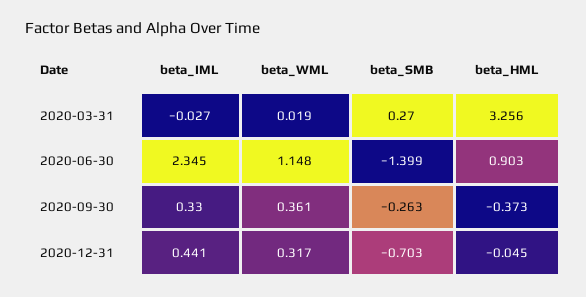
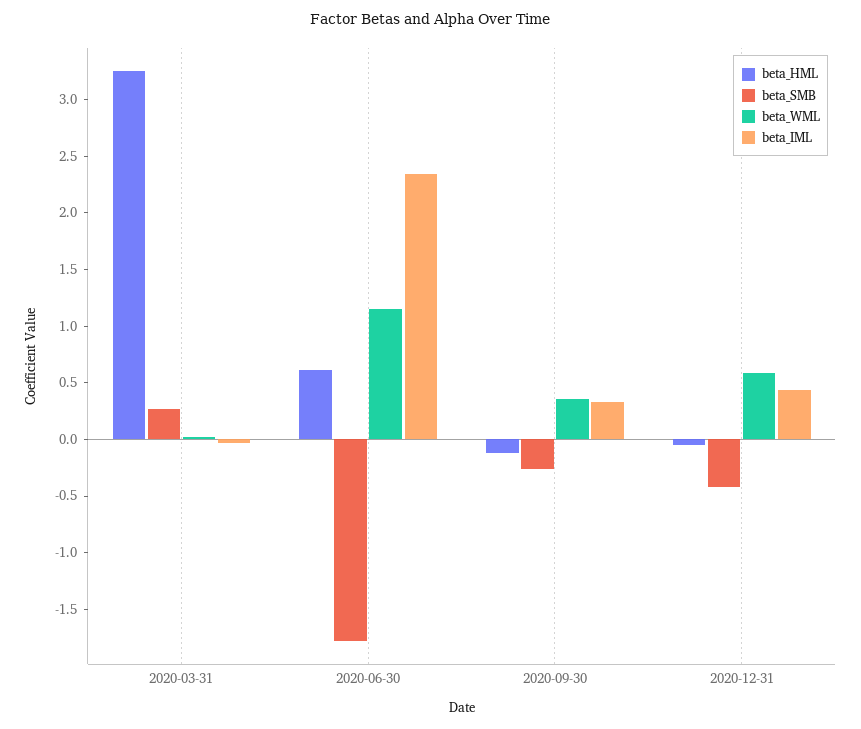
beta_SMB, 2020-06-30: -1.399 -> -1.8
beta_HML, 2020-06-30: 0.903 -> 0.6
beta_HML, 2020-09-30: -0.373 -> -0.1
beta_WML, 2020-12-31: 0.317 -> 0.6
beta_SMB, 2020-12-31: -0.703 -> -0.4

